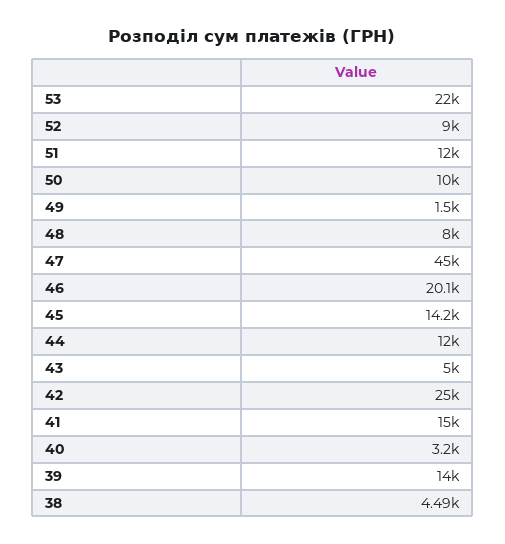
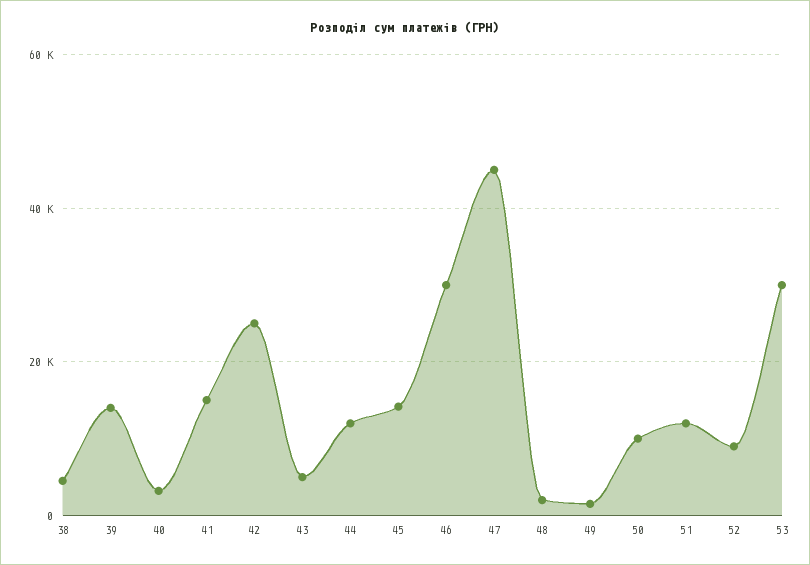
53: 22000 -> 30000
48: 8000 -> 2000
46: 20100 -> 30000

